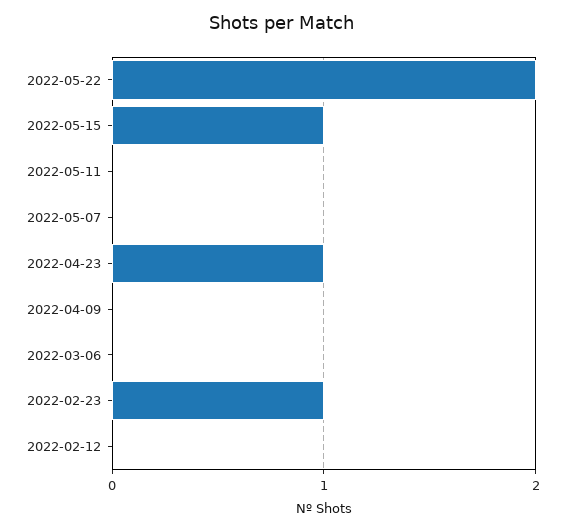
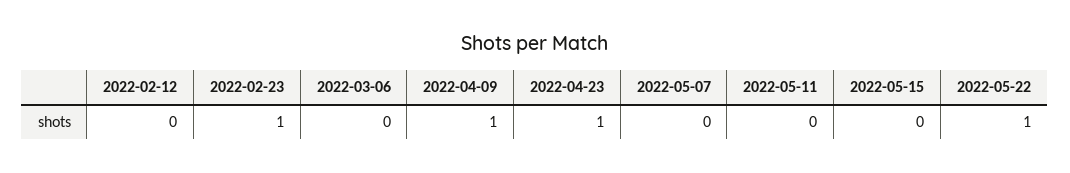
2022-05-22: 2 -> 1
2022-05-15: 1 -> 0
2022-04-09: 0 -> 1

